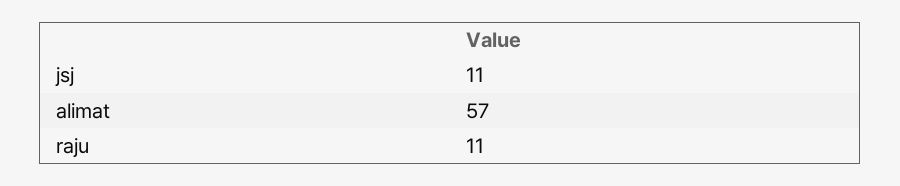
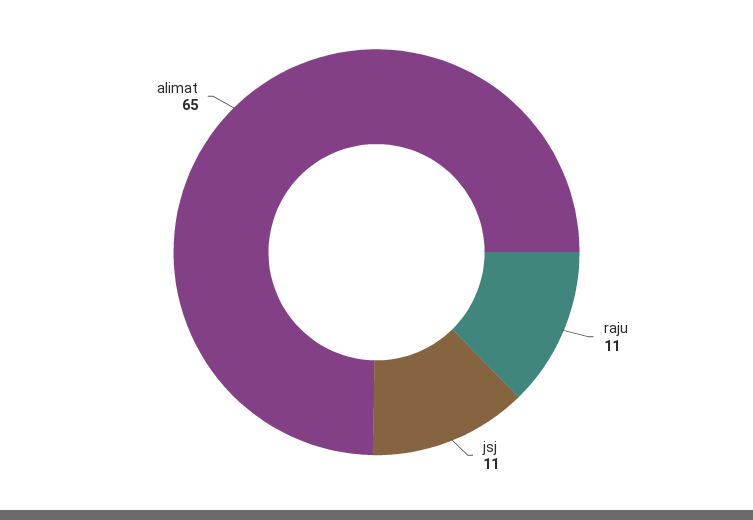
alimat: 57 -> 65

